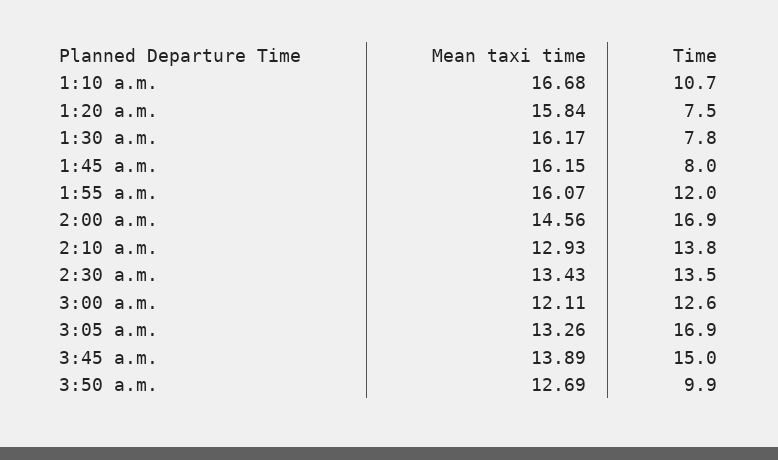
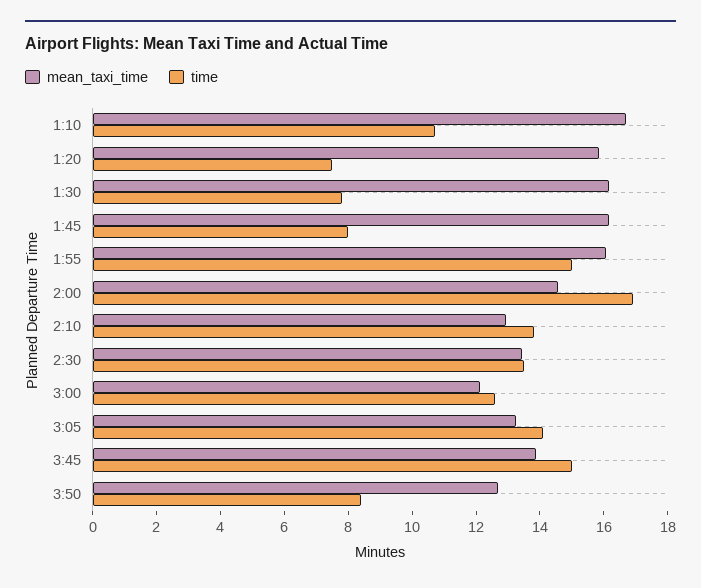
Time, 1:55 a.m.: 12 -> 15
Time, 3:05 a.m.: 16.9 -> 14
Time, 3:50 a.m.: 9.9 -> 8.5

